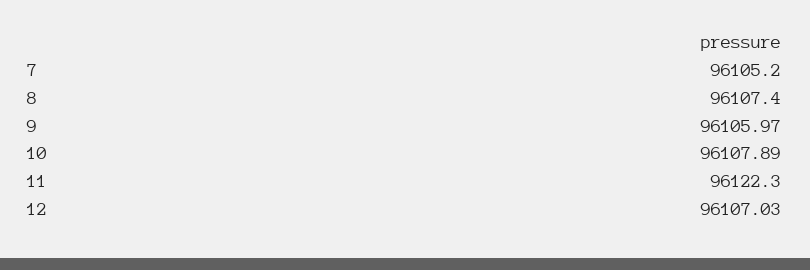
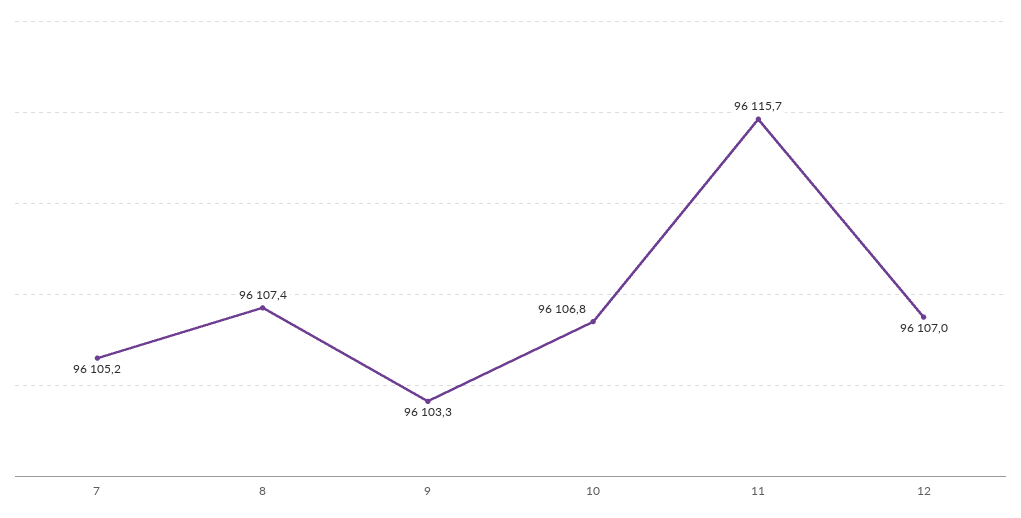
9: 96105.97 -> 96103.3
10: 96107.89 -> 96106.8
11: 96122.3 -> 96115.7

